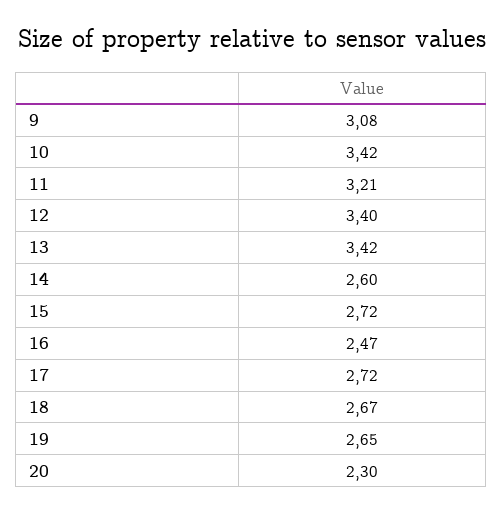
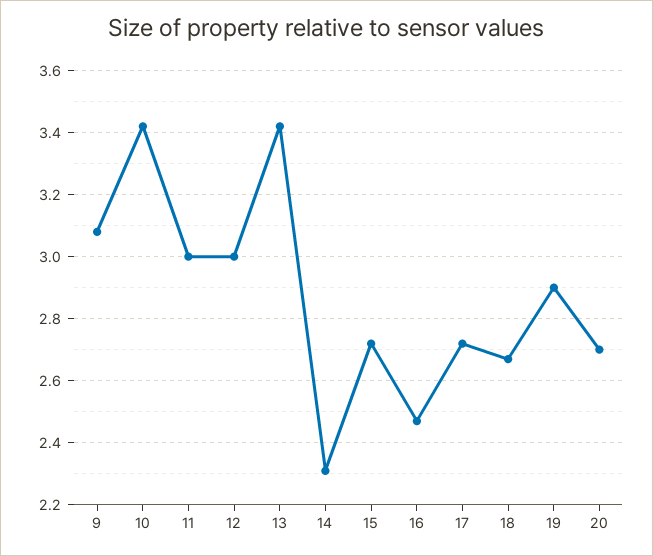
11: 3.21 -> 3
12: 3.4 -> 3
14: 2.6 -> 2.3
19: 2.65 -> 2.9
20: 2.3 -> 2.7

